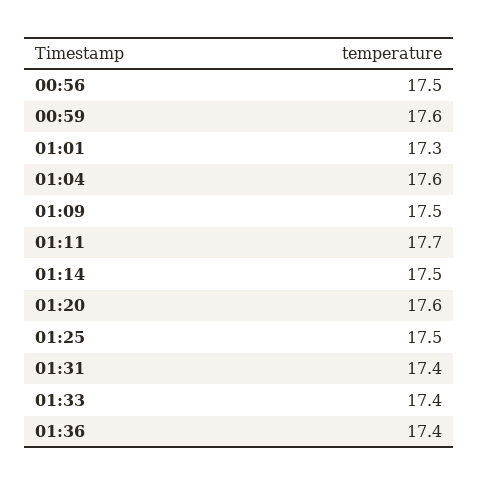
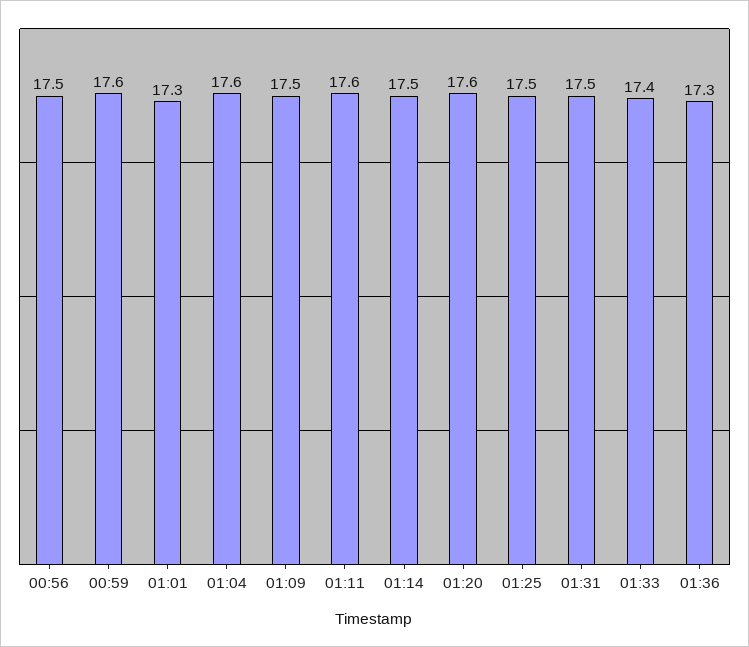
01:11: 17.7 -> 17.6
01:31: 17.4 -> 17.5
01:36: 17.4 -> 17.3

